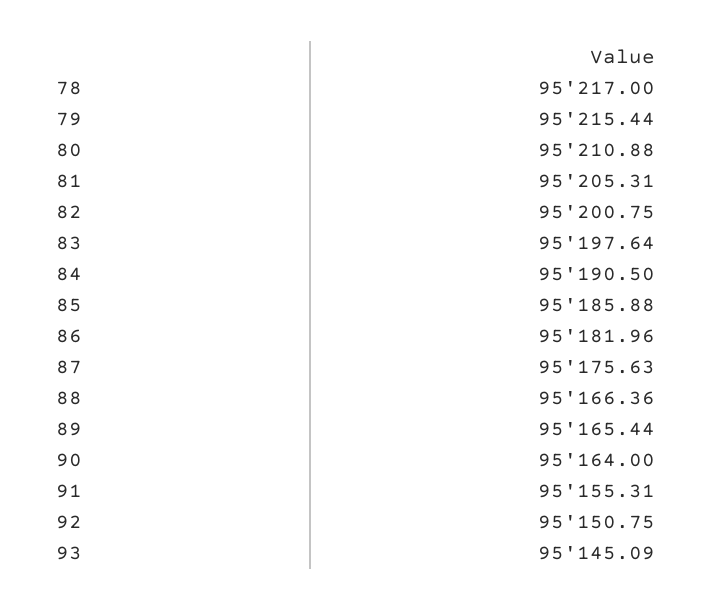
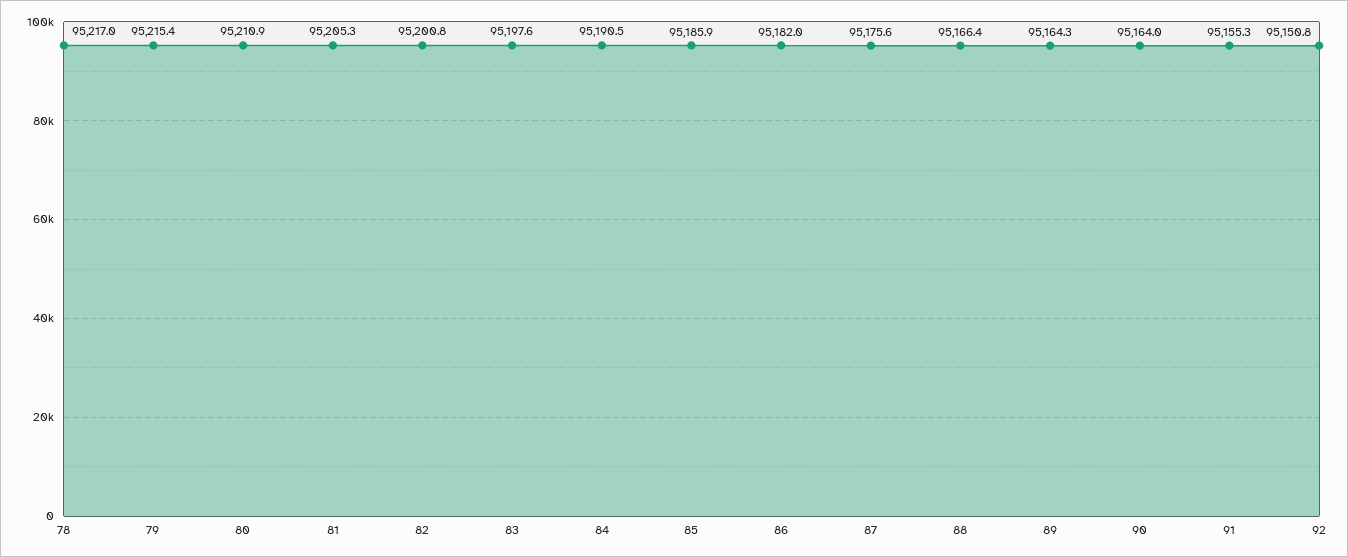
89: 95165.44 -> 95164.3
93: 95145.09 -> none

